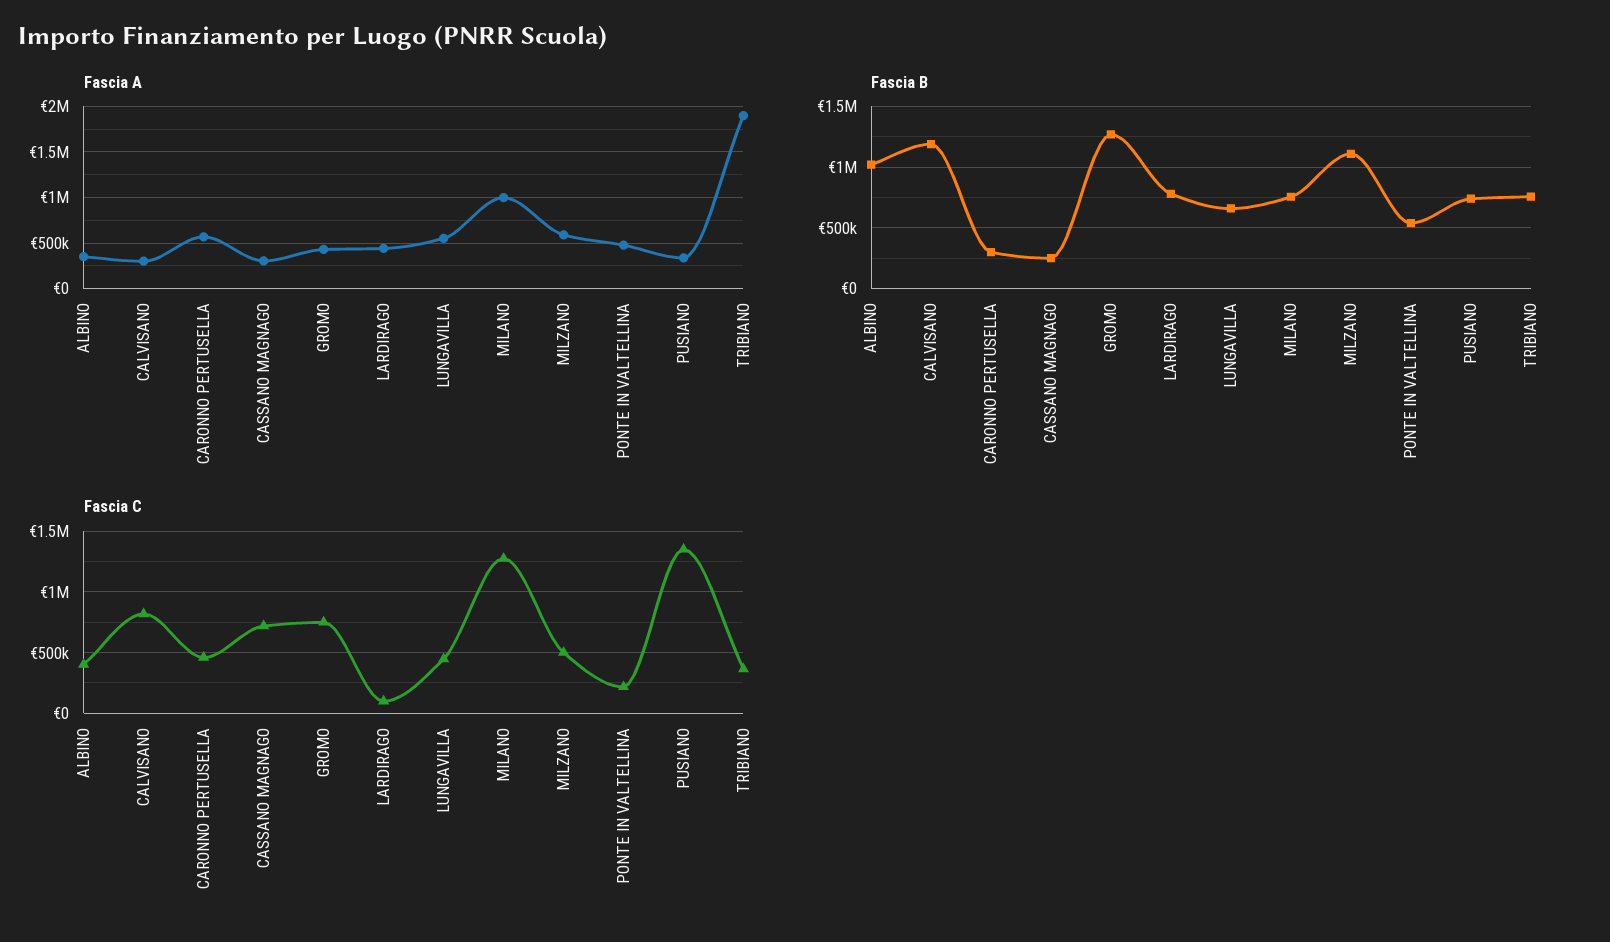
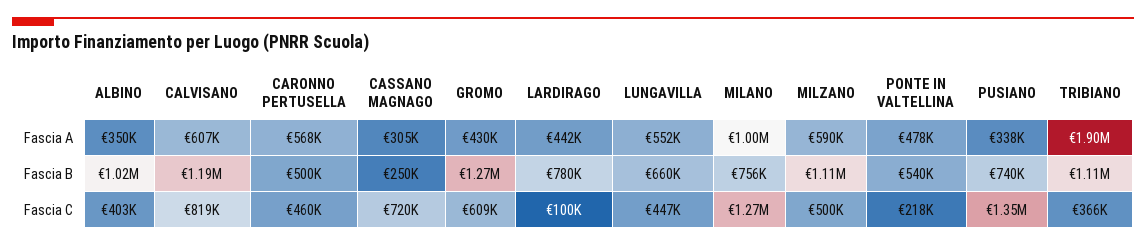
Fascia A, CALVISANO: 300000 -> 607000
Fascia B, CARONNO PERTUSELLA: 300000 -> 500000
Fascia B, TRIBIANO: 750000 -> 1110000
Fascia C, GROMO: 750000 -> 609000

